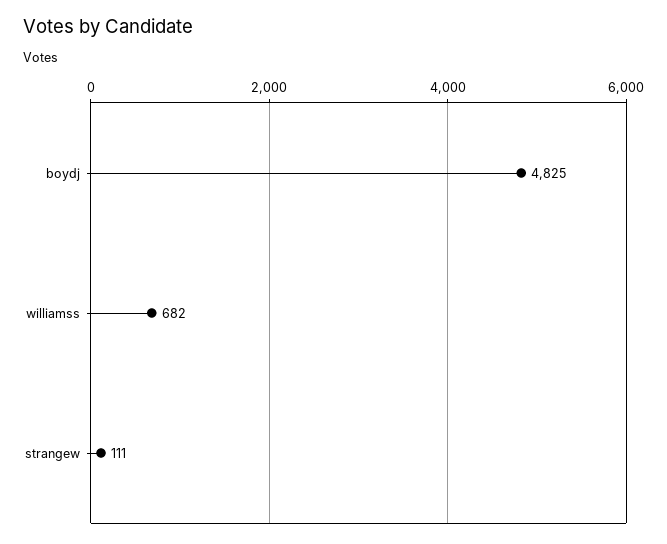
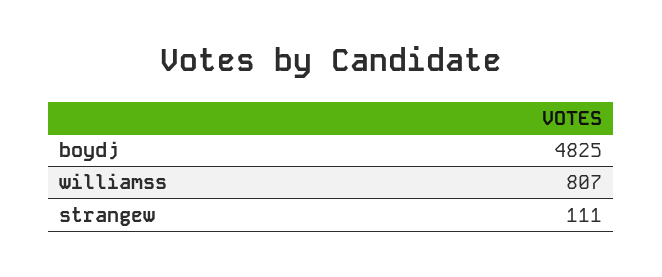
williamss: 682 -> 807

